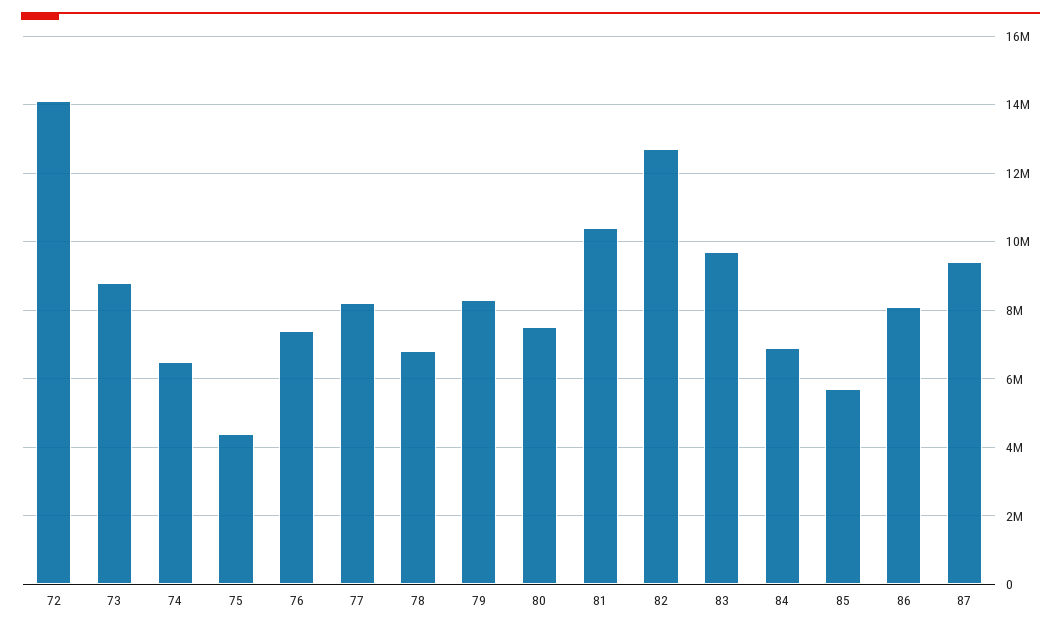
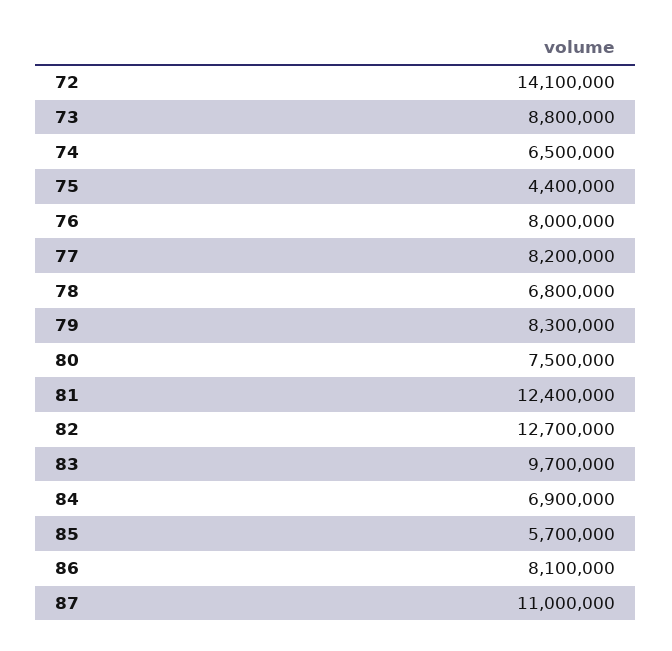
76: 7400000 -> 8000000
81: 10400000 -> 12400000
87: 9400000 -> 11000000

